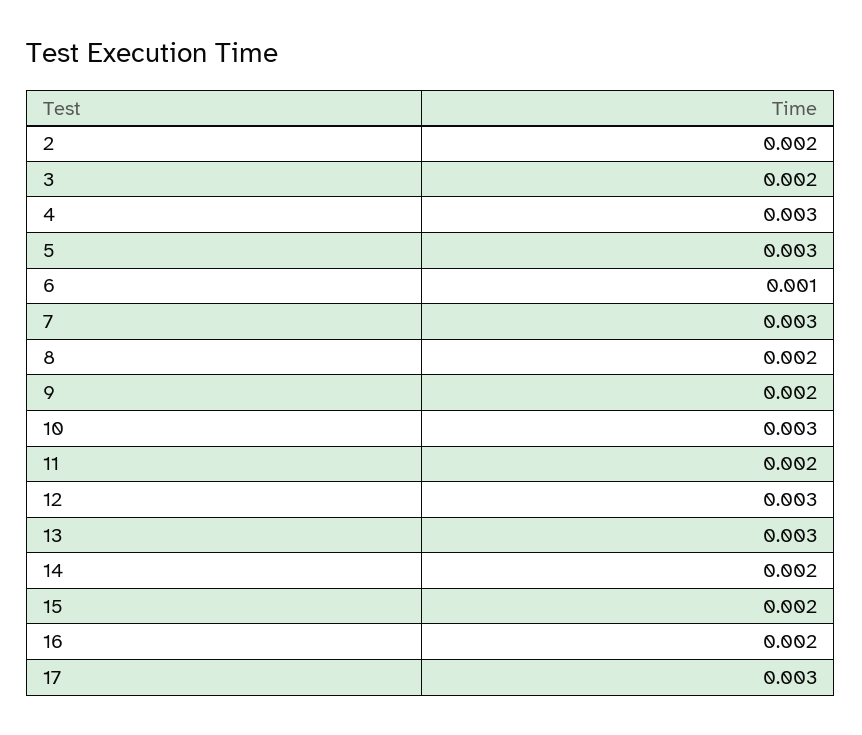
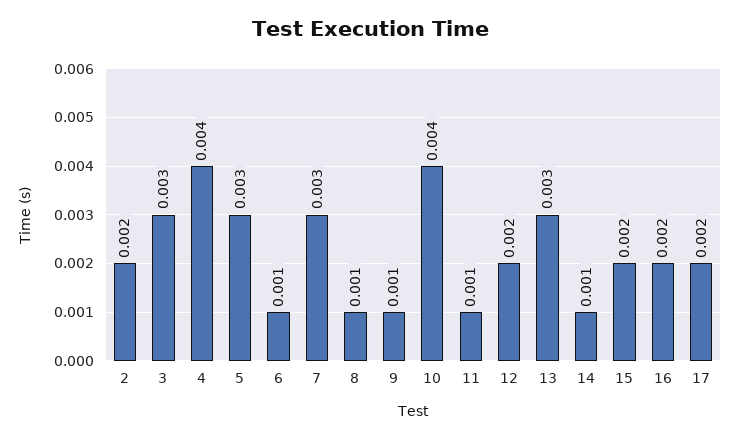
3: 0.002 -> 0.003
4: 0.003 -> 0.004
8: 0.002 -> 0.001
9: 0.002 -> 0.001
10: 0.003 -> 0.004
11: 0.002 -> 0.001
12: 0.003 -> 0.002
14: 0.002 -> 0.001
17: 0.003 -> 0.002

